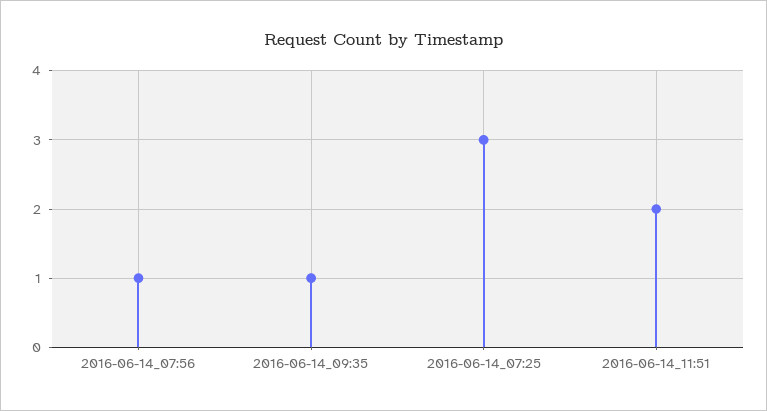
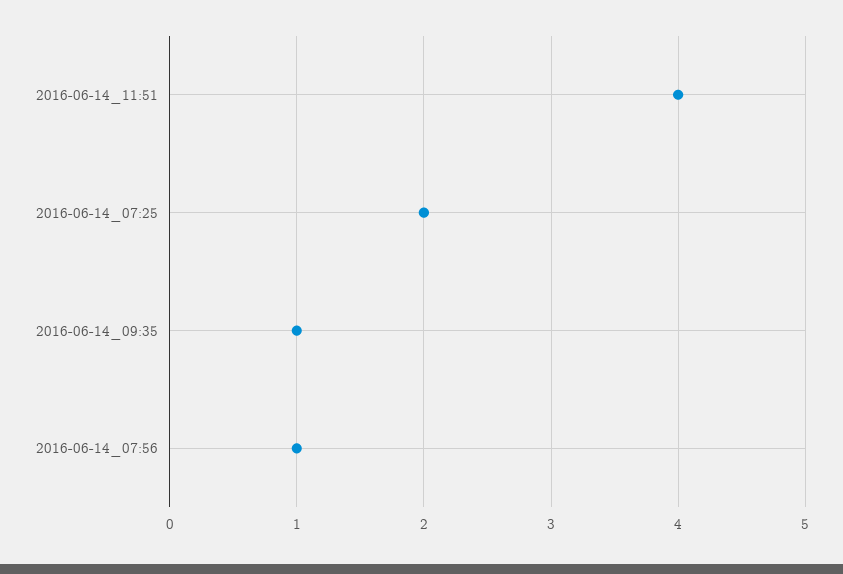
2016-06-14_07:25: 3 -> 2
2016-06-14_11:51: 2 -> 4

